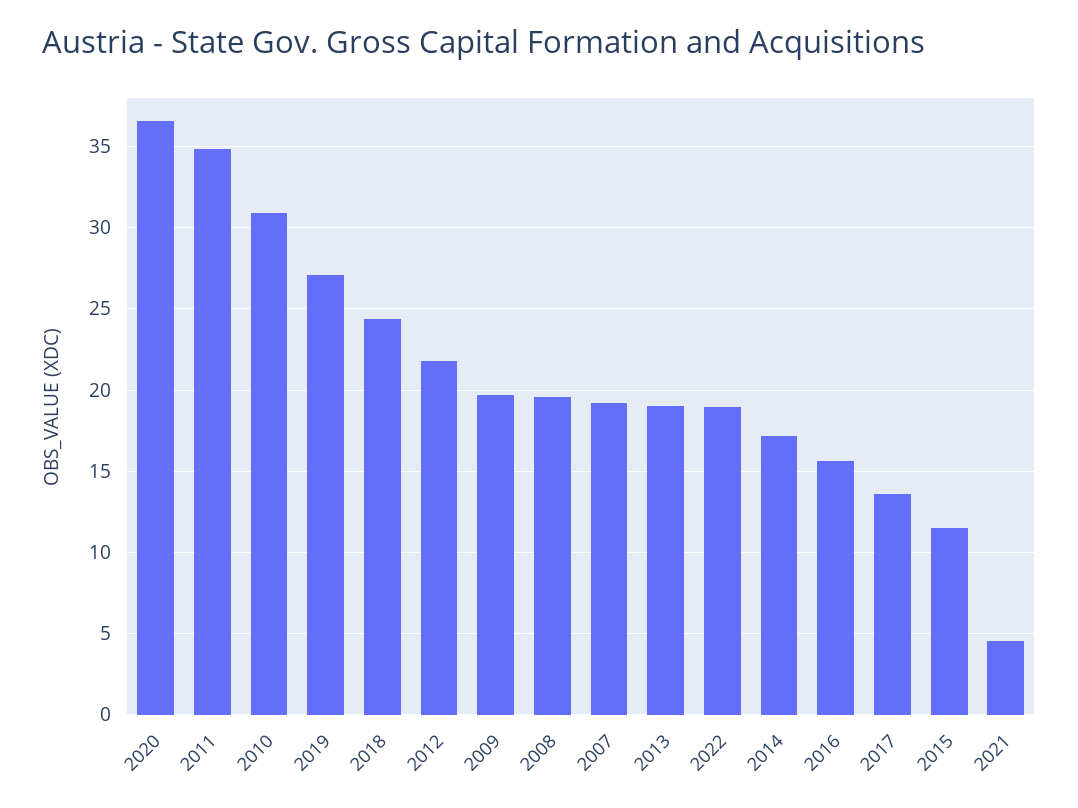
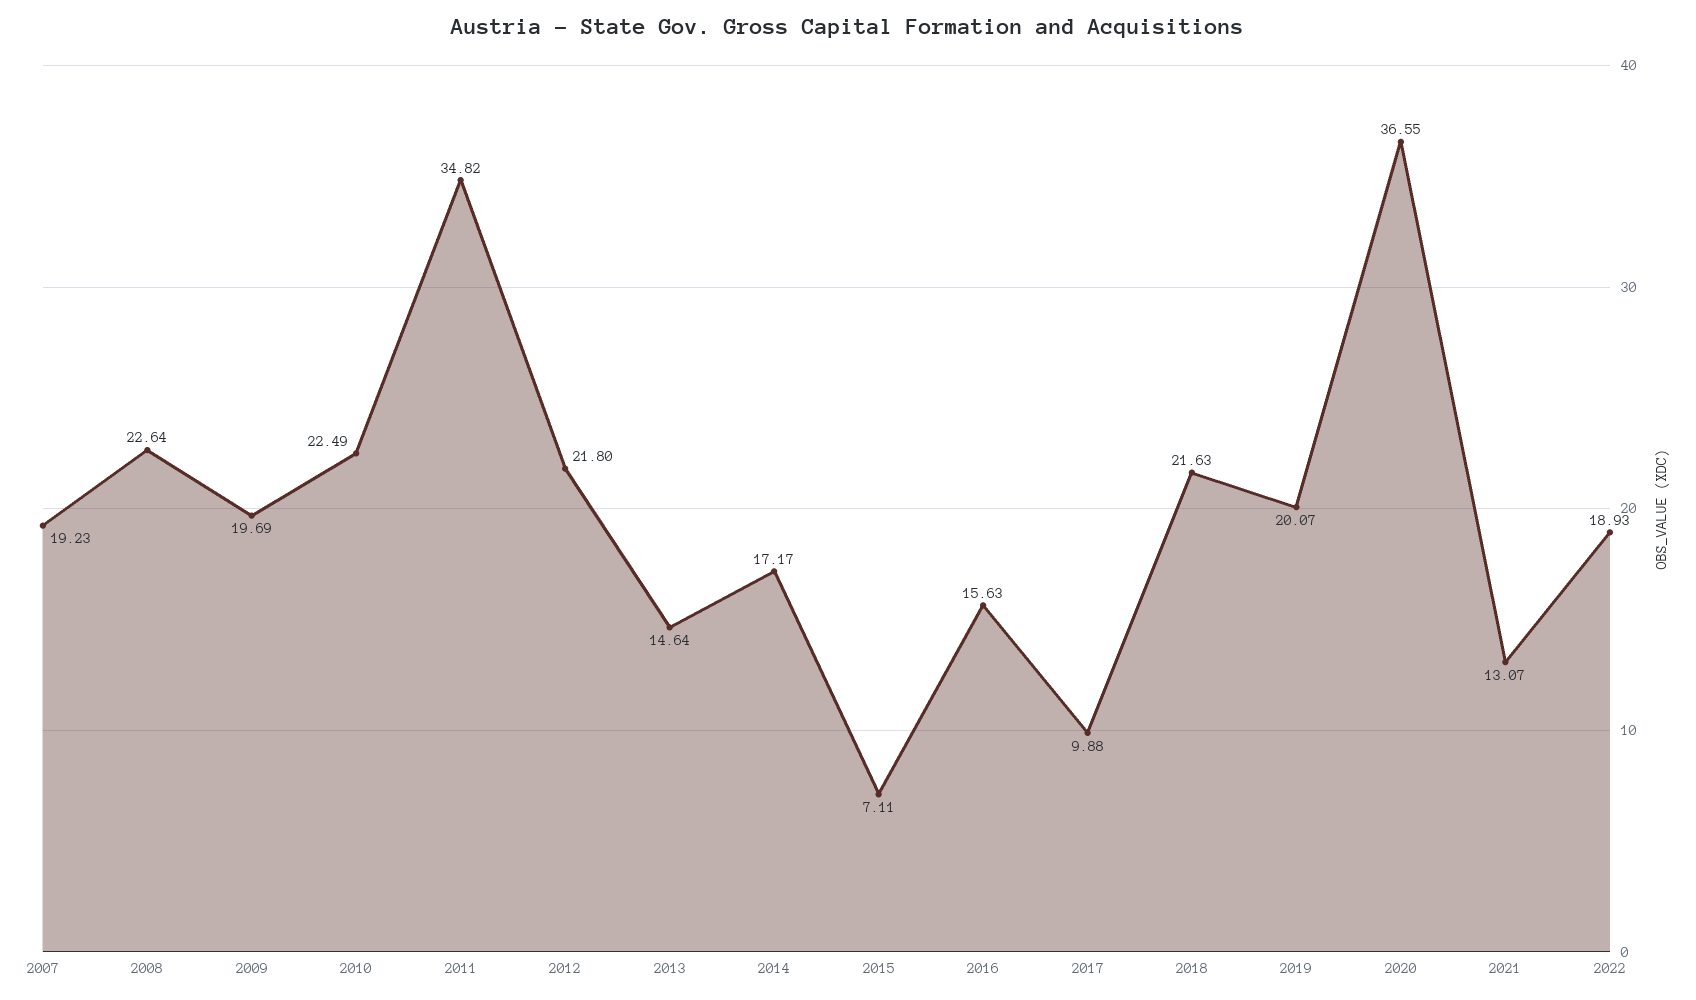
2010: 31 -> 22.49
2019: 27 -> 20.07
2018: 24.5 -> 21.63
2008: 19.5 -> 22.64
2013: 19 -> 14.64
2017: 13.5 -> 9.88
2015: 11.5 -> 7.11
2021: 4.5 -> 13.07

